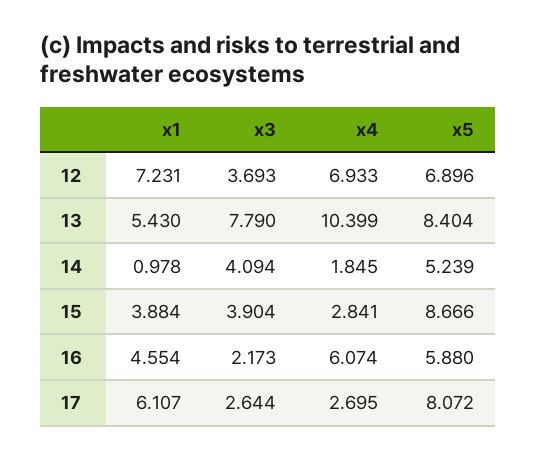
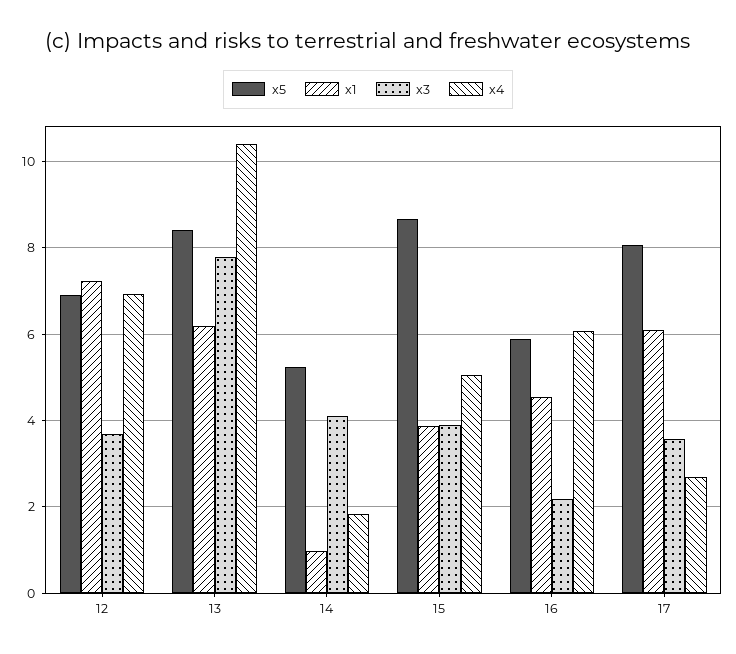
x1, 13: 5.43 -> 6.2
x4, 15: 2.841 -> 5
x3, 17: 2.644 -> 3.6

